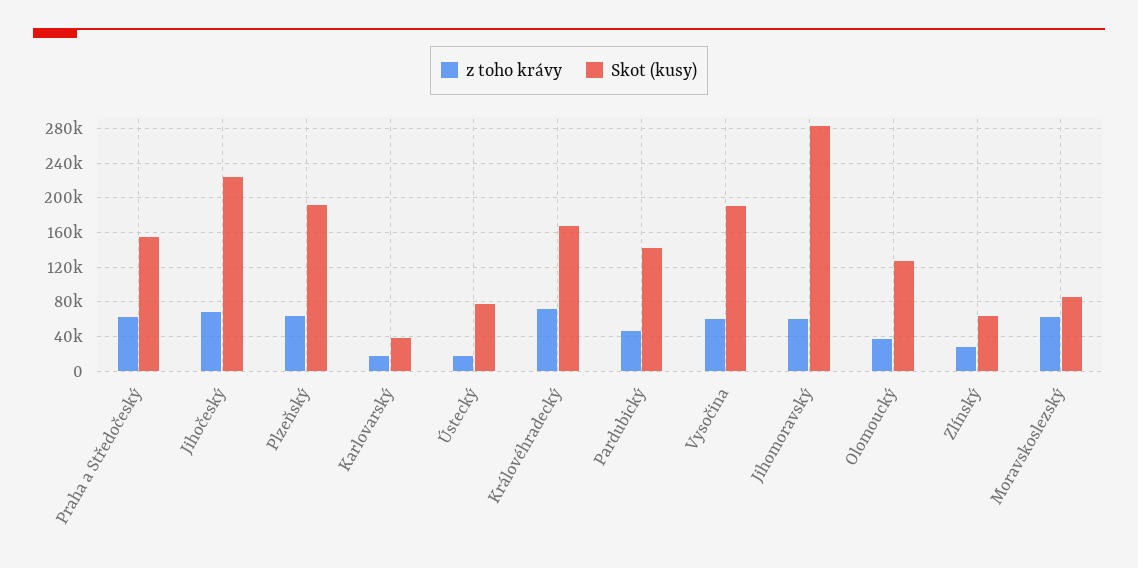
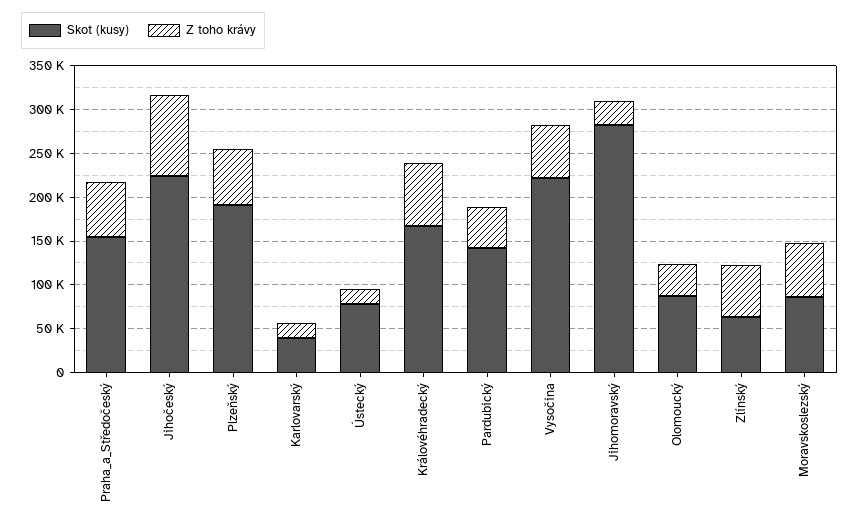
z toho krávy, Jihočeský: 70000 -> 90000
Skot (kusy), Vysočina: 190000 -> 220000
z toho krávy, Jihomoravský: 60000 -> 30000
Skot (kusy), Olomoucký: 130000 -> 90000
z toho krávy, Zlínský: 30000 -> 60000

